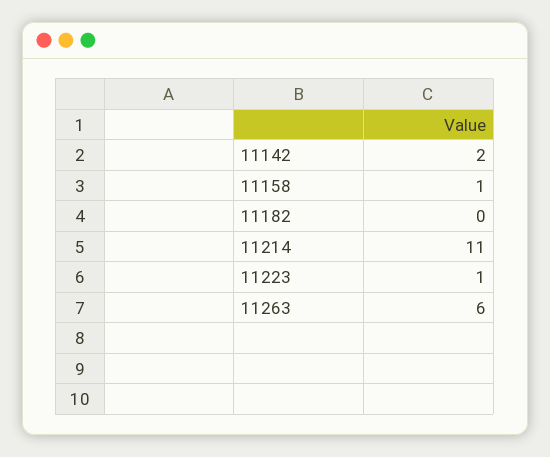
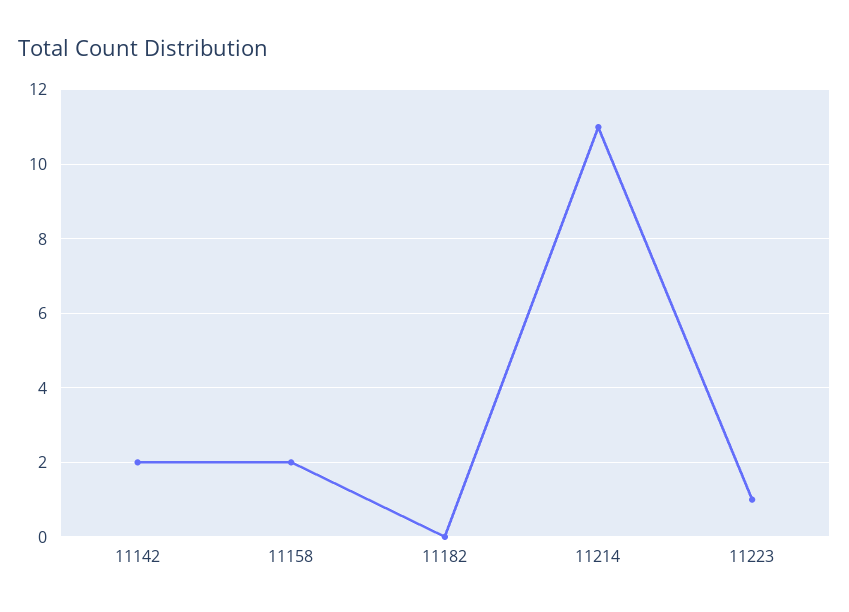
11158: 1 -> 2
11263: 6 -> none

